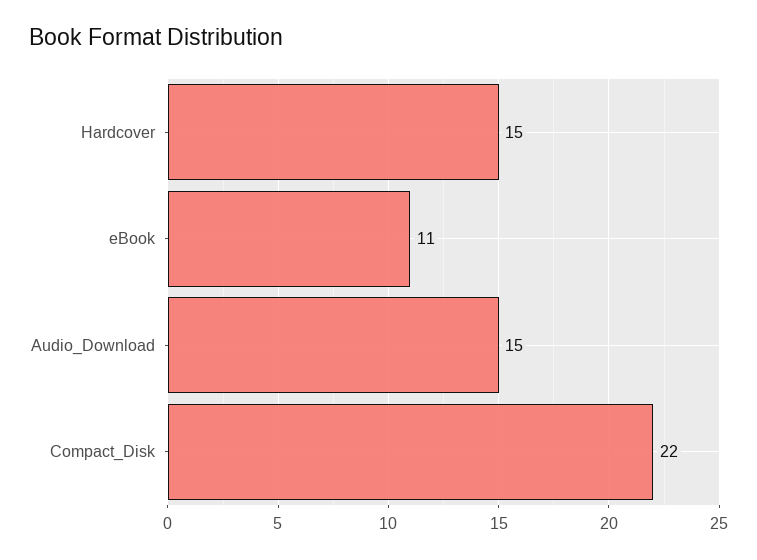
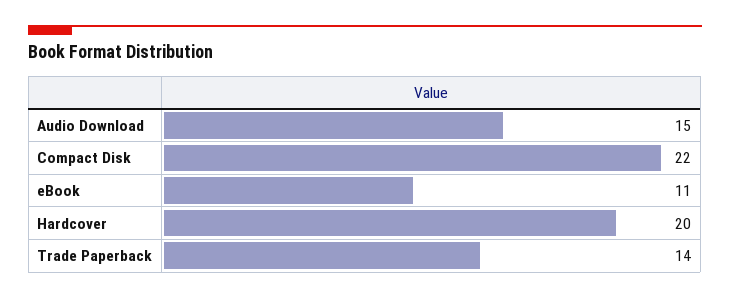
Hardcover: 15 -> 20
Trade Paperback: none -> 14

